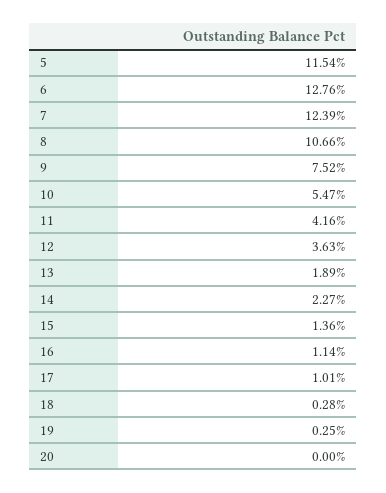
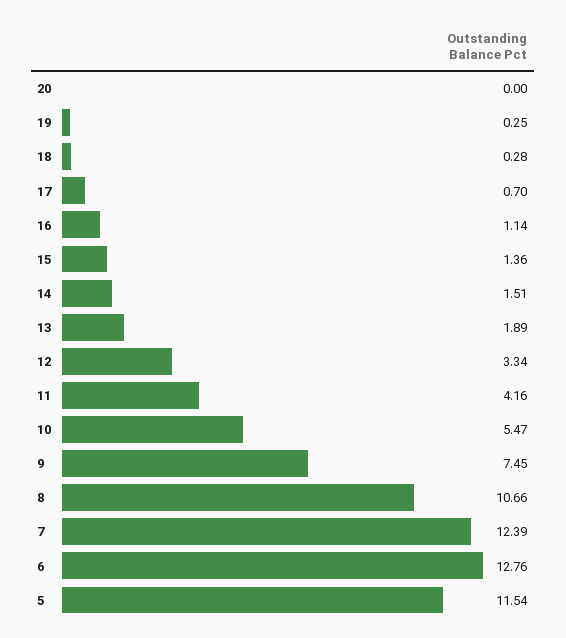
9: 7.52 -> 7.45
12: 3.63 -> 3.34
14: 2.27 -> 1.51
17: 1.01 -> 0.7

